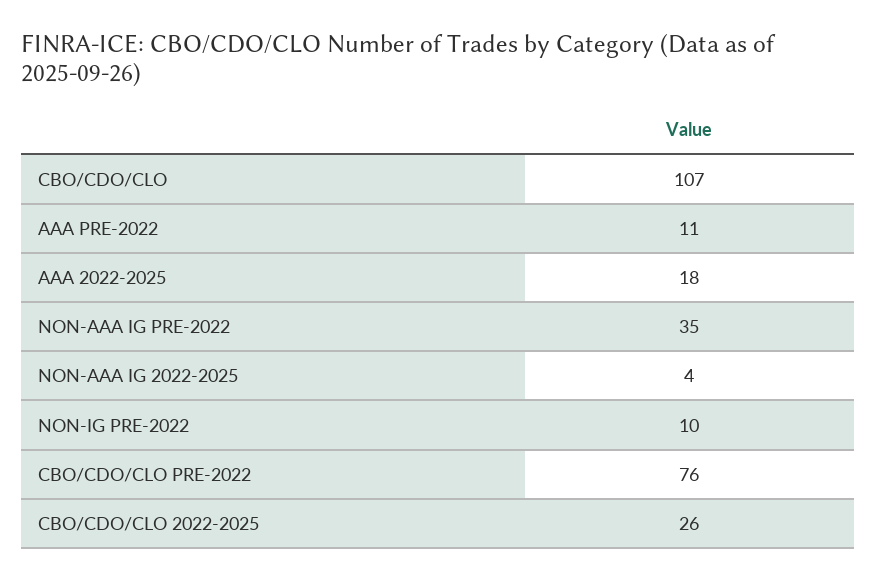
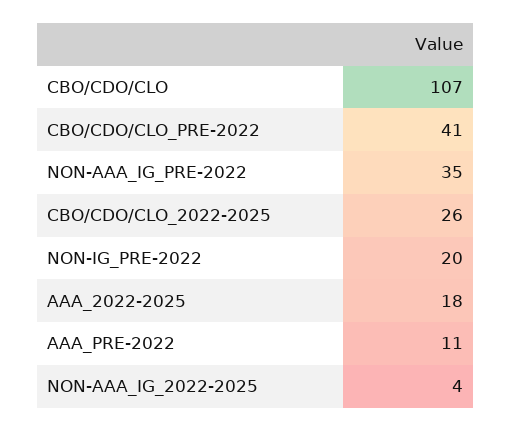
NON-IG PRE-2022: 10 -> 20
CBO/CDO/CLO PRE-2022: 76 -> 41

